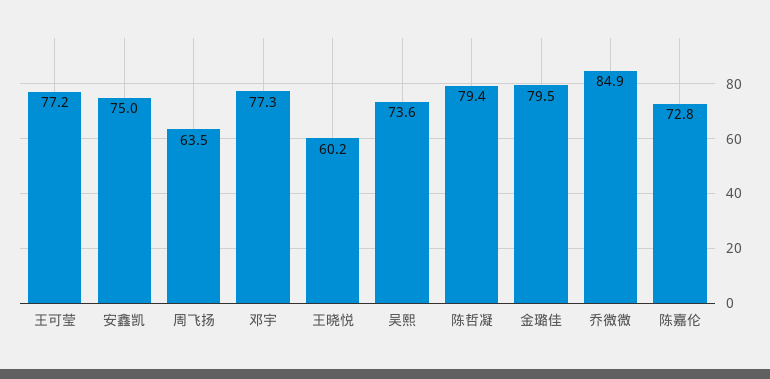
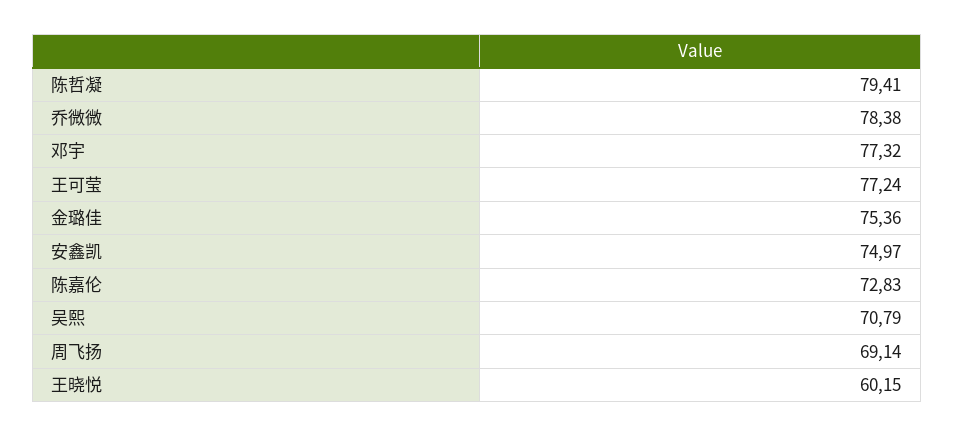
周飞扬: 63.5 -> 69.14
吴熙: 73.6 -> 70.79
金璐佳: 79.5 -> 75.36
乔微微: 84.9 -> 78.38

